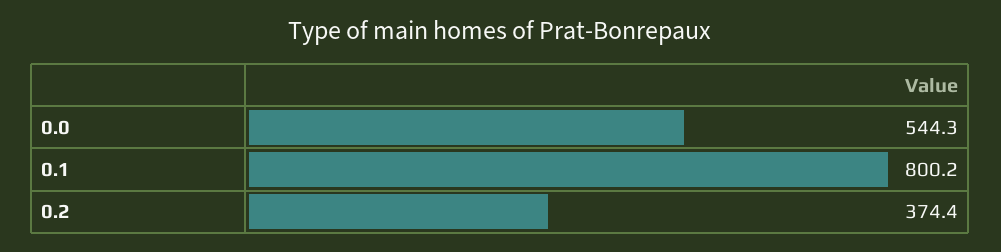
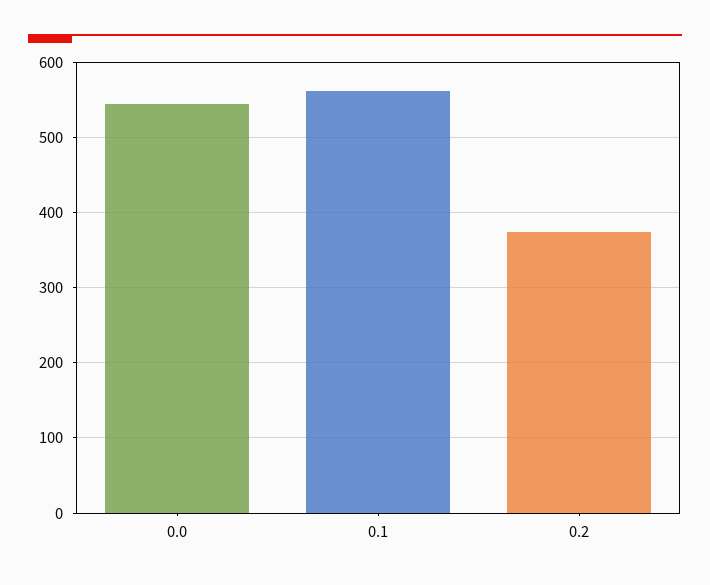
0.1: 800.2 -> 560

